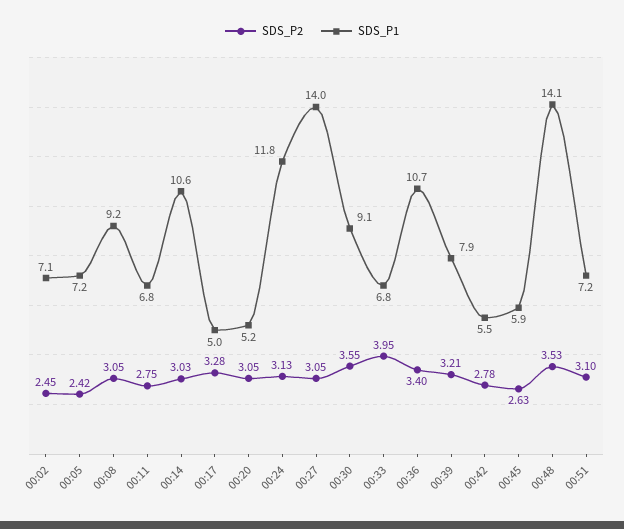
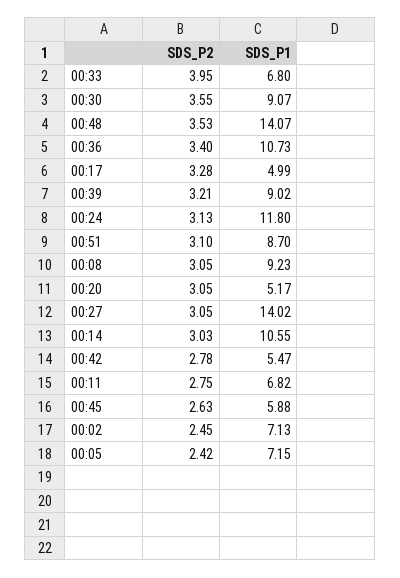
SDS_P1, 00:39: 7.9 -> 9.02
SDS_P1, 00:51: 7.2 -> 8.7

